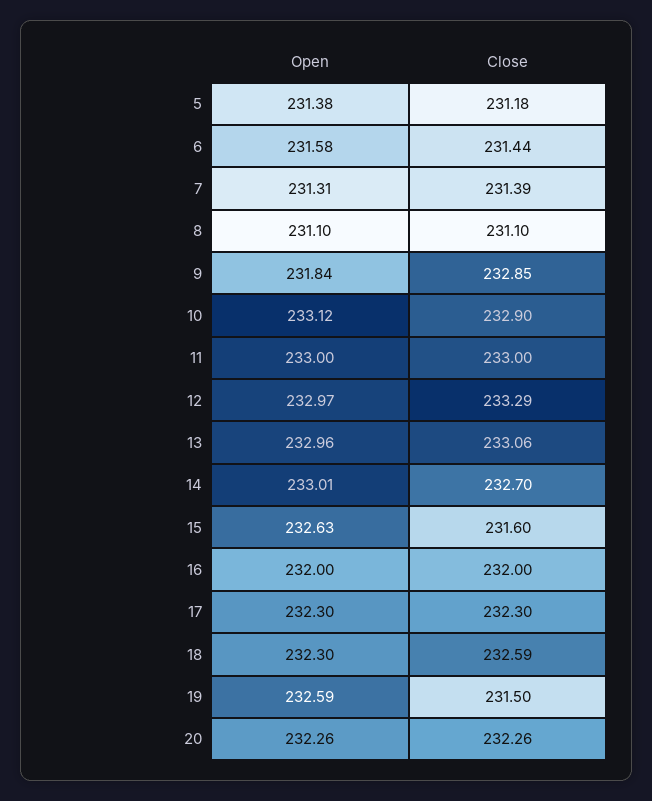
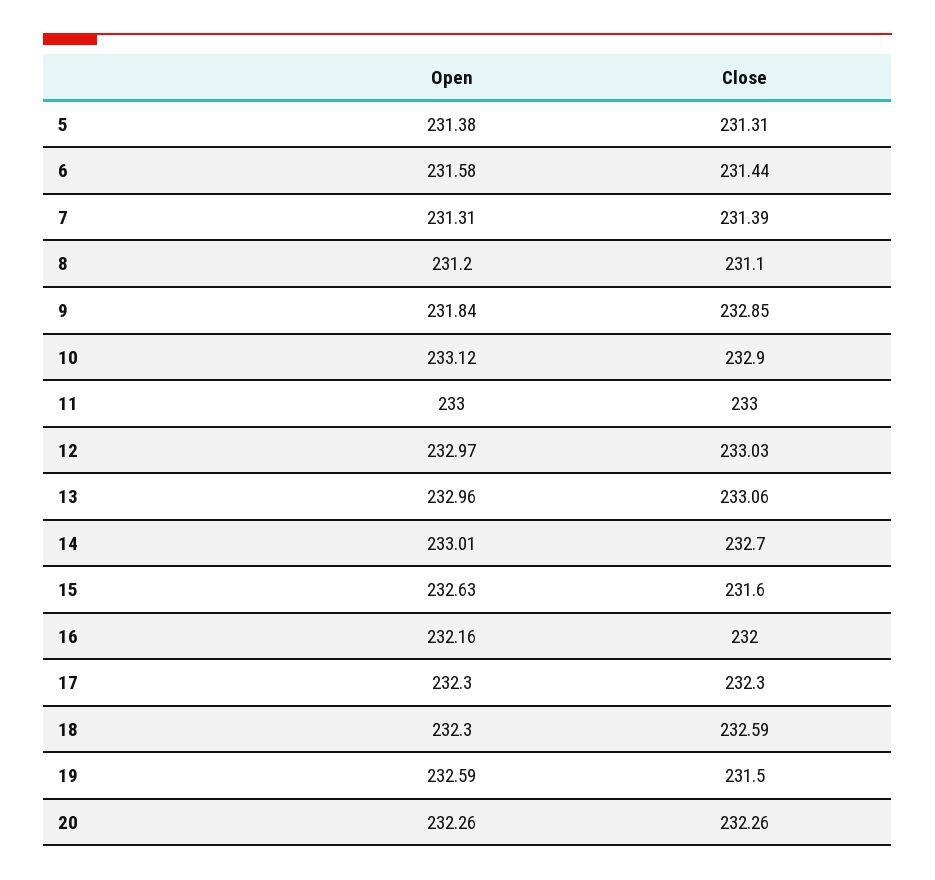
Close, 5: 231.18 -> 231.31
Open, 8: 231.1 -> 231.2
Close, 12: 233.29 -> 233.03
Open, 16: 232 -> 232.16

